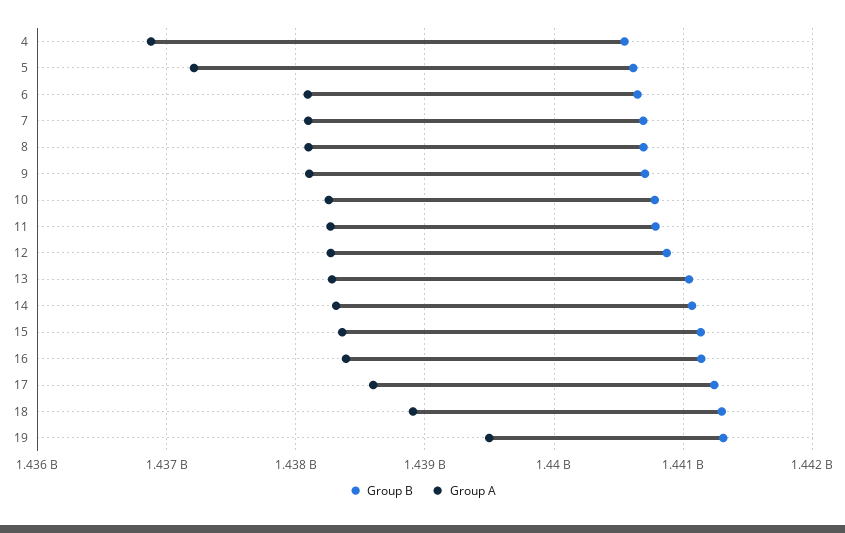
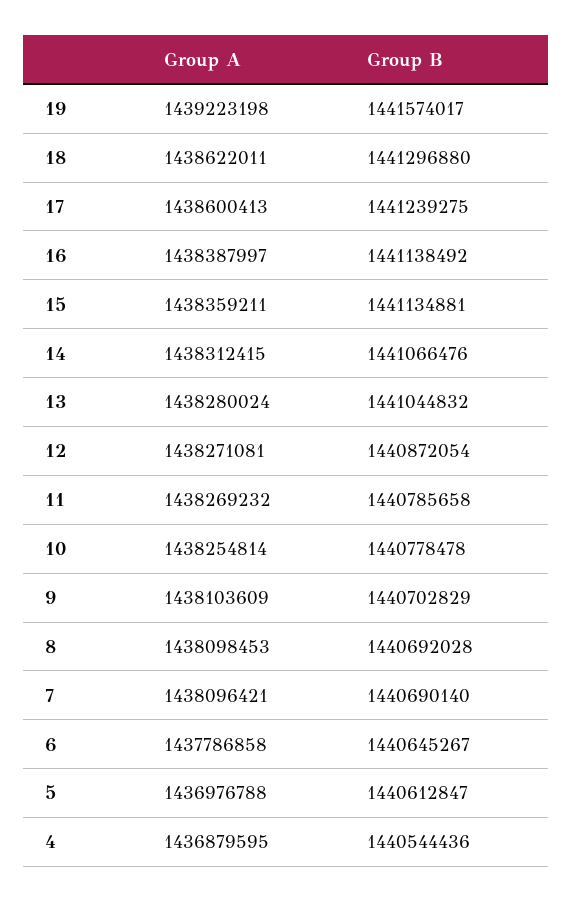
Group A, 5: 1437200000 -> 1436976788
Group A, 6: 1438100000 -> 1437786858
Group A, 18: 1438900000 -> 1438622011
Group B, 19: 1441300000 -> 1441574017
Group A, 19: 1439500000 -> 1439223198

